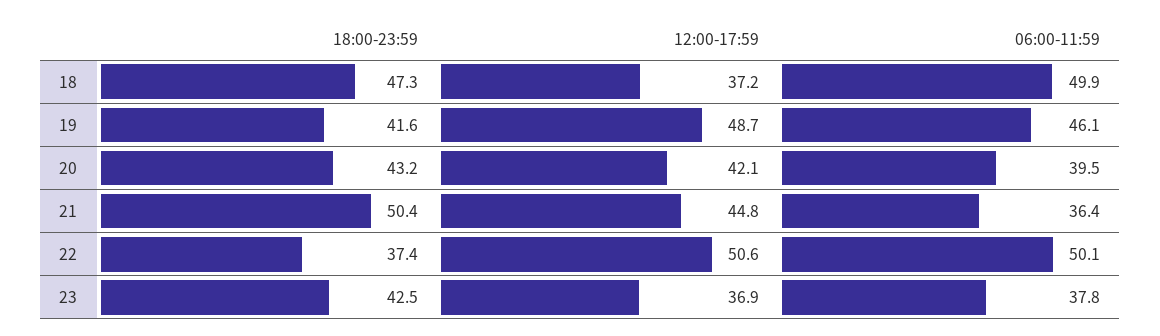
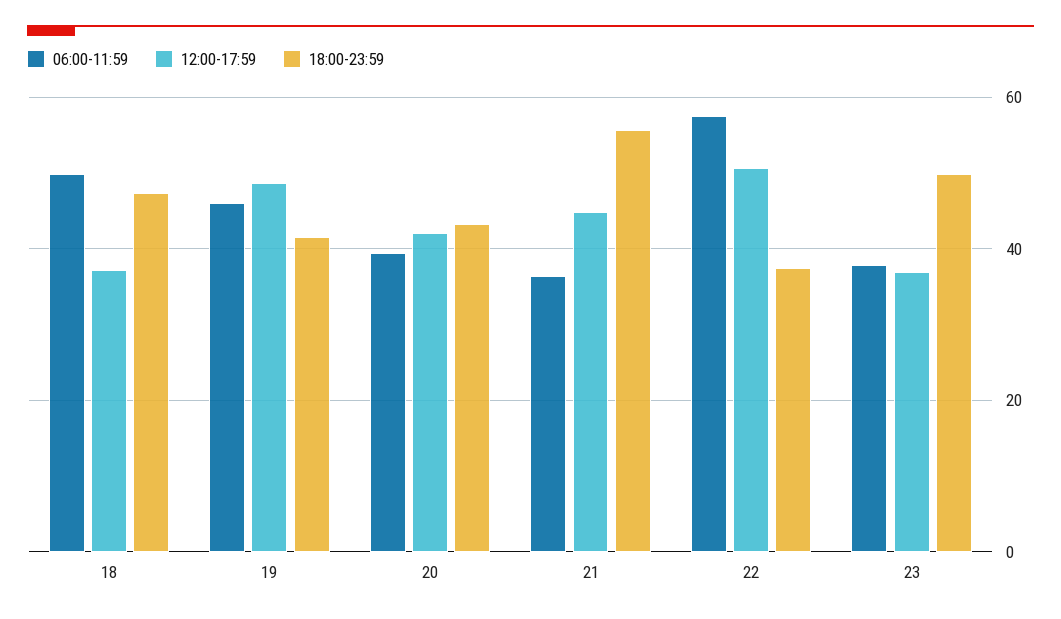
18:00-23:59, 21: 50.4 -> 56
06:00-11:59, 22: 50.1 -> 58
18:00-23:59, 23: 42.5 -> 50

